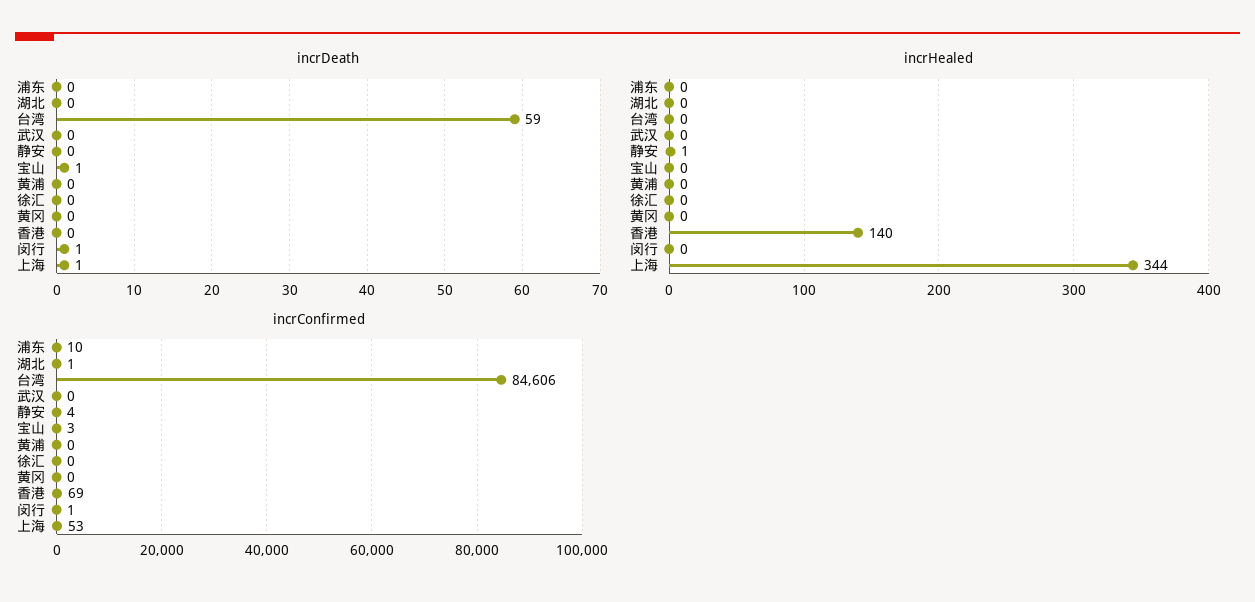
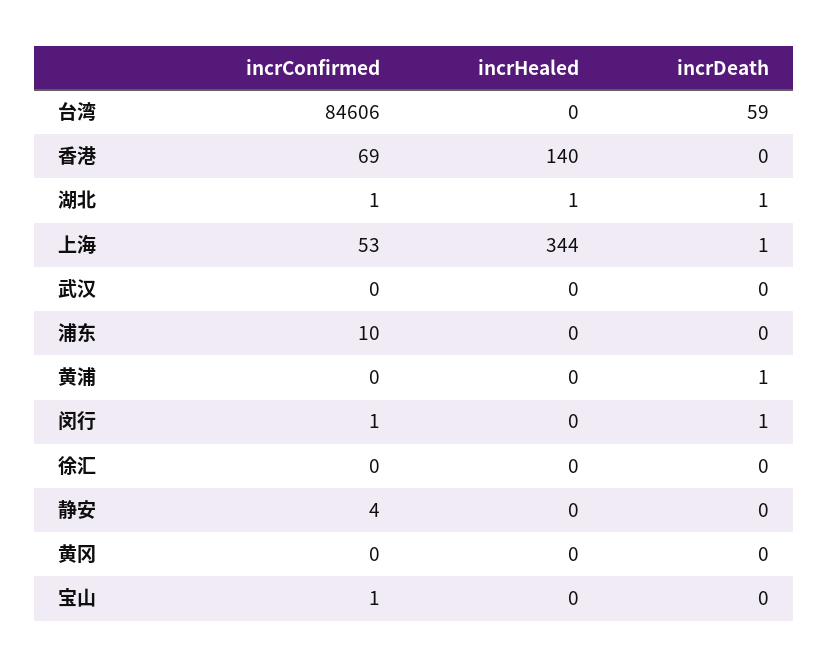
incrDeath, 湖北: 0 -> 1
incrDeath, 宝山: 1 -> 0
incrDeath, 黄浦: 0 -> 1
incrHealed, 湖北: 0 -> 1
incrHealed, 静安: 1 -> 0
incrConfirmed, 宝山: 3 -> 1

